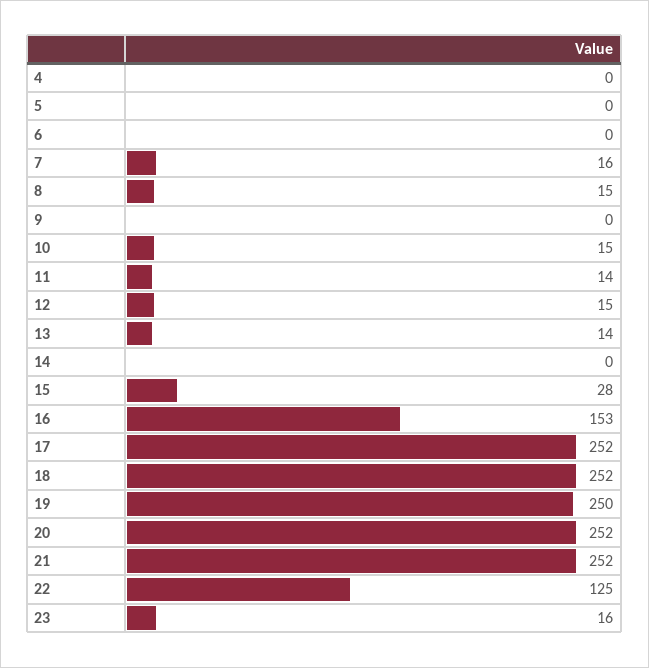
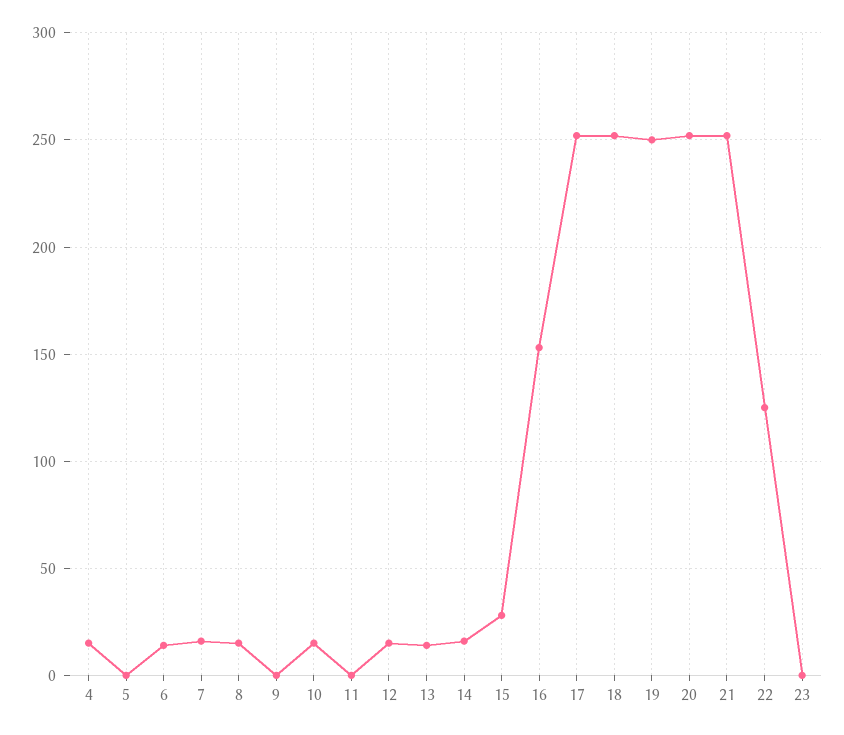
4: 0 -> 15
6: 0 -> 15
11: 14 -> 0
14: 0 -> 15
23: 16 -> 0

